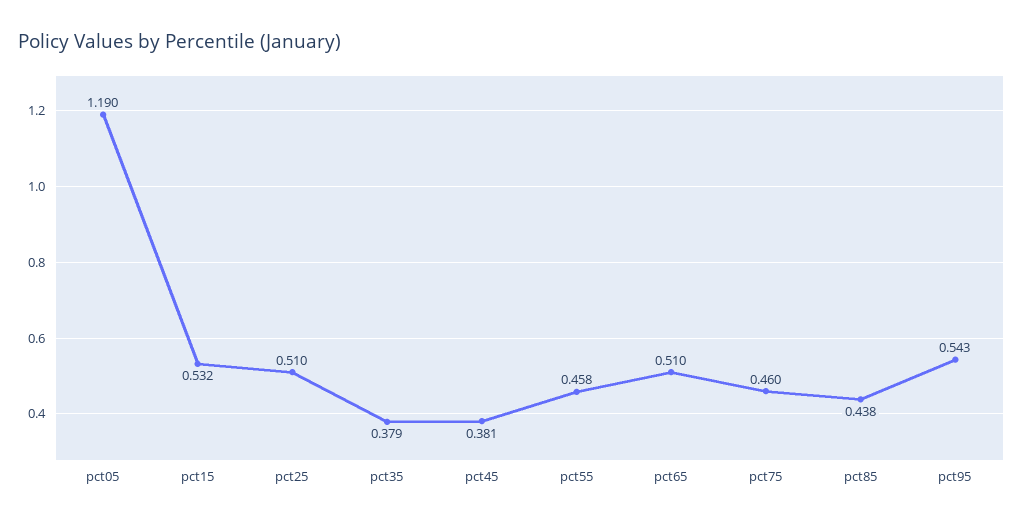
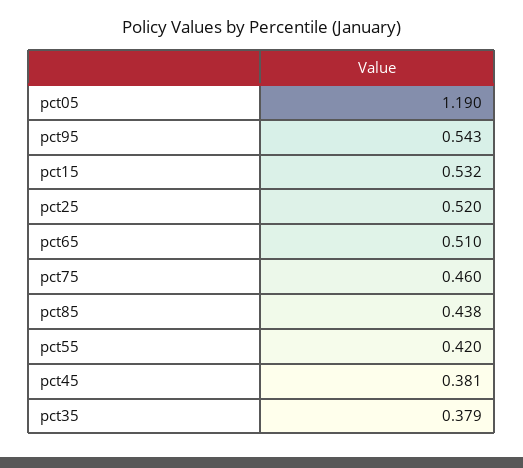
pct25: 0.51 -> 0.52
pct55: 0.458 -> 0.42

